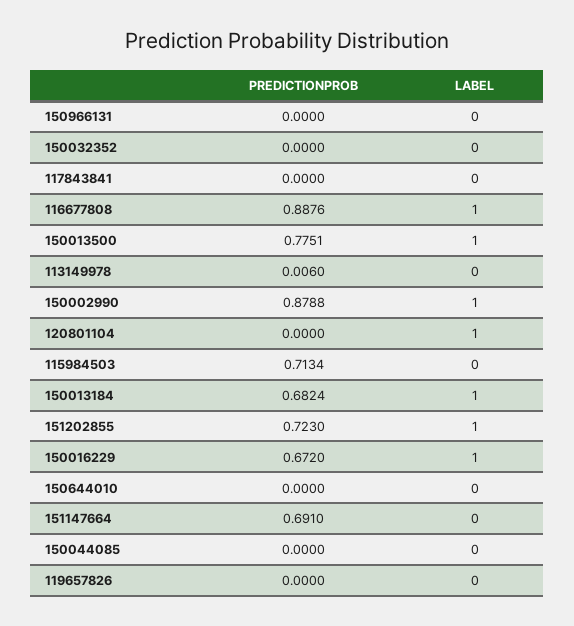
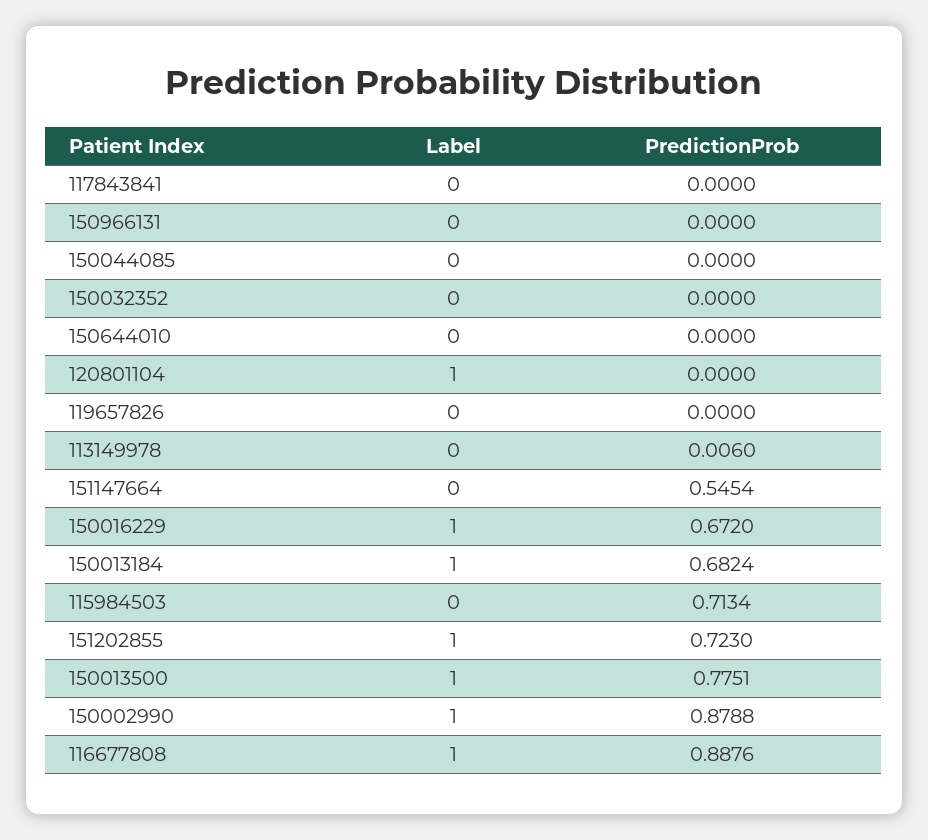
PREDICTIONPROB, 151147664: 0.691 -> 0.5454

